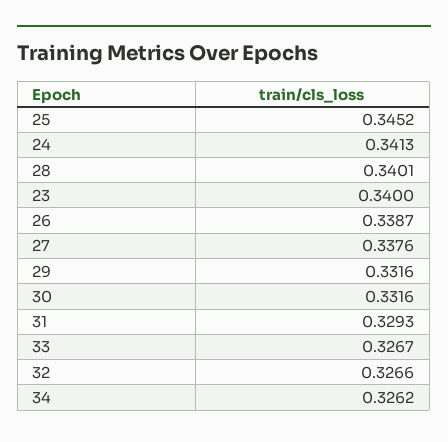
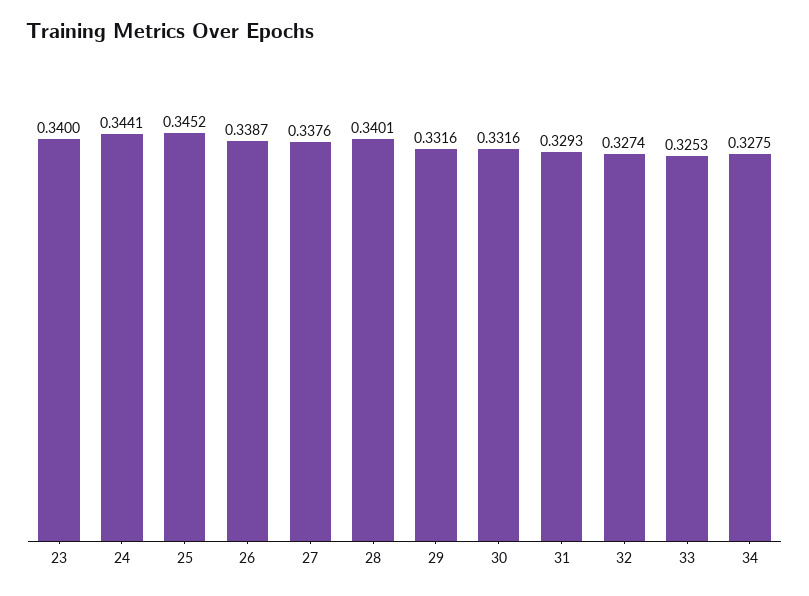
24: 0.3413 -> 0.3441
33: 0.3267 -> 0.3253
32: 0.3266 -> 0.3274
34: 0.3262 -> 0.3275

